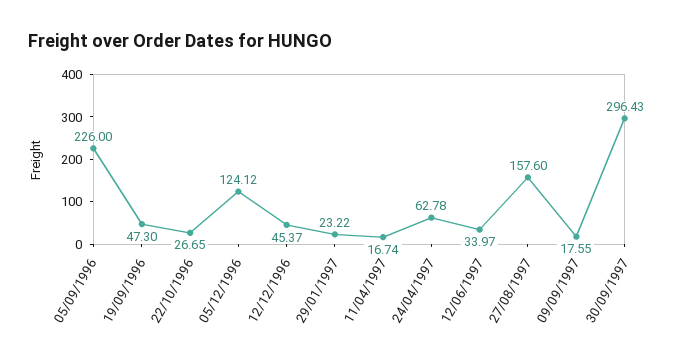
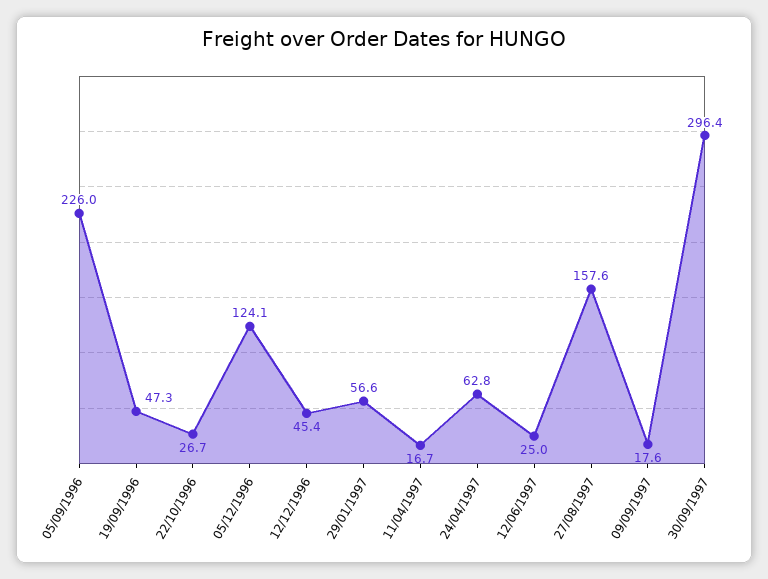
29/01/1997: 23.22 -> 56.6
12/06/1997: 33.97 -> 25

